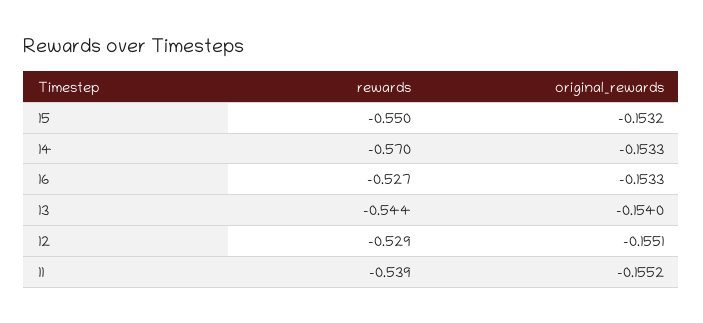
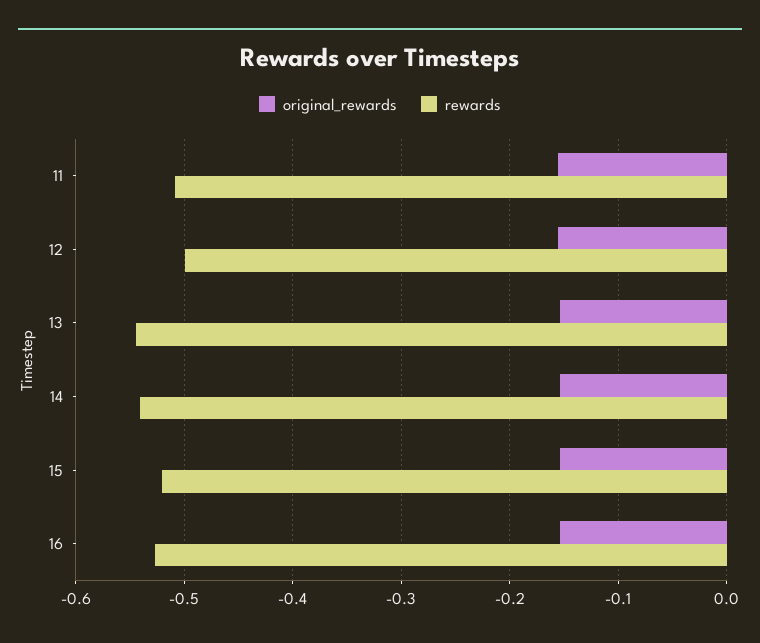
rewards, 15: -0.55 -> -0.52
rewards, 14: -0.57 -> -0.54
rewards, 12: -0.529 -> -0.5
rewards, 11: -0.539 -> -0.51

